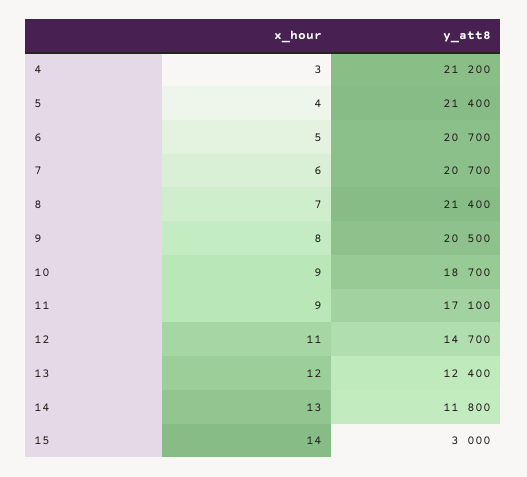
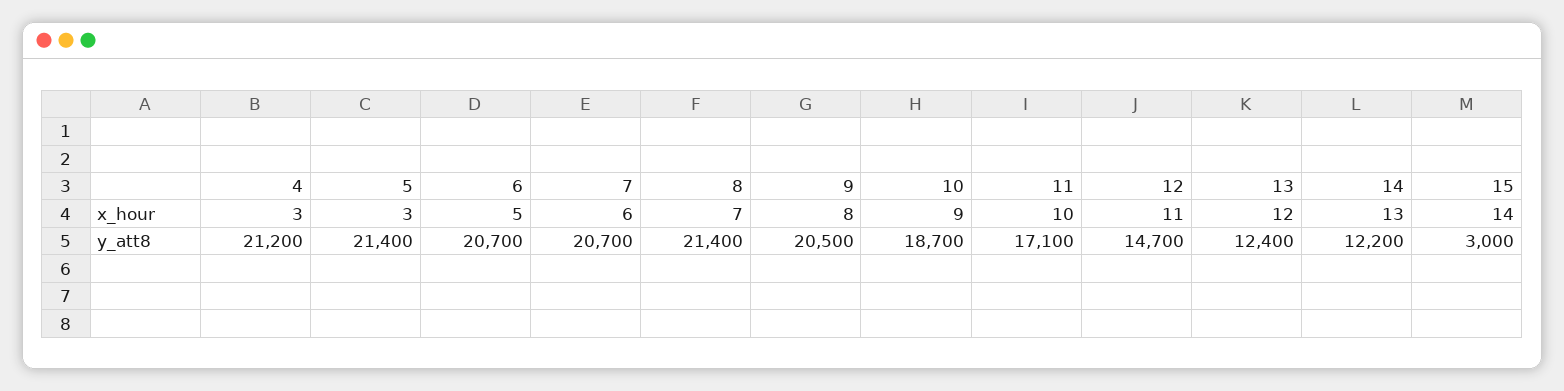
x_hour, 5: 4 -> 3
x_hour, 11: 9 -> 10
y_att8, 14: 11800 -> 12200

